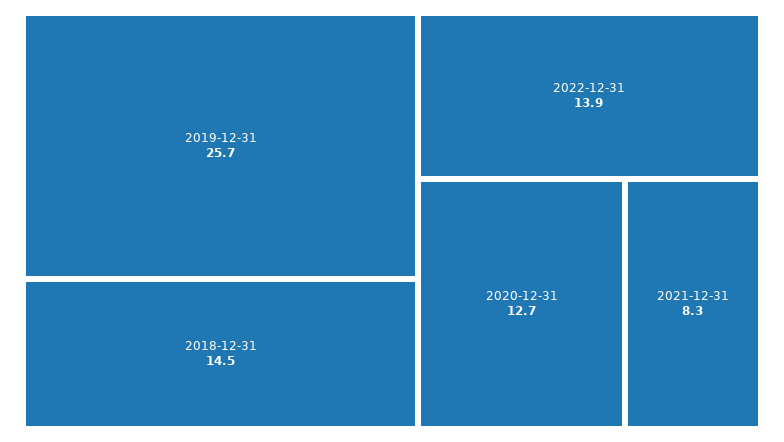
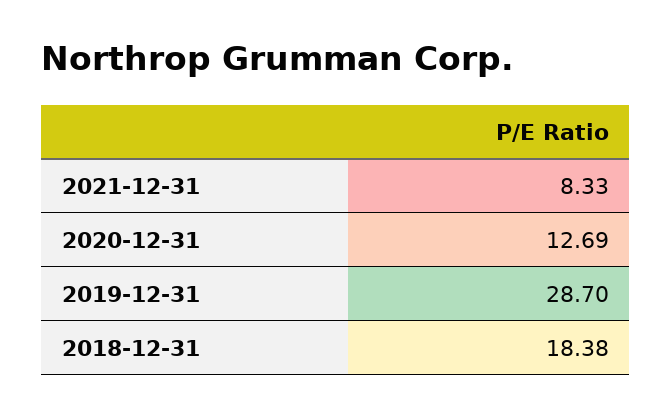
2019-12-31: 25.7 -> 28.7
2018-12-31: 14.5 -> 18.38
2022-12-31: 13.9 -> none

